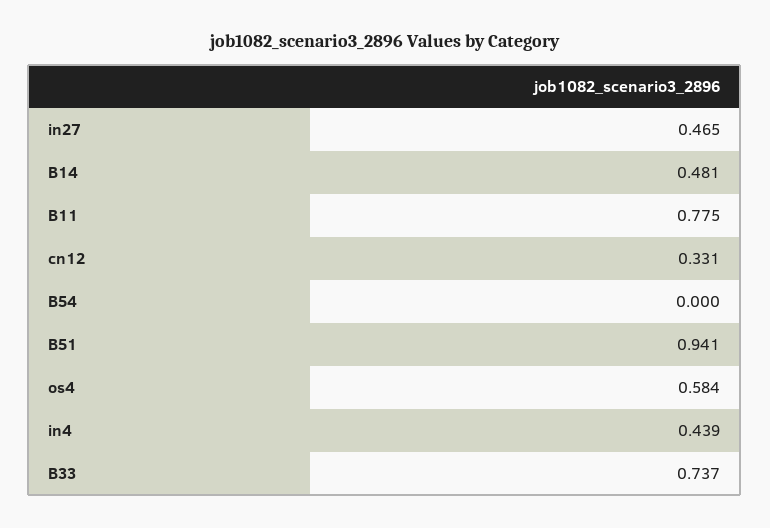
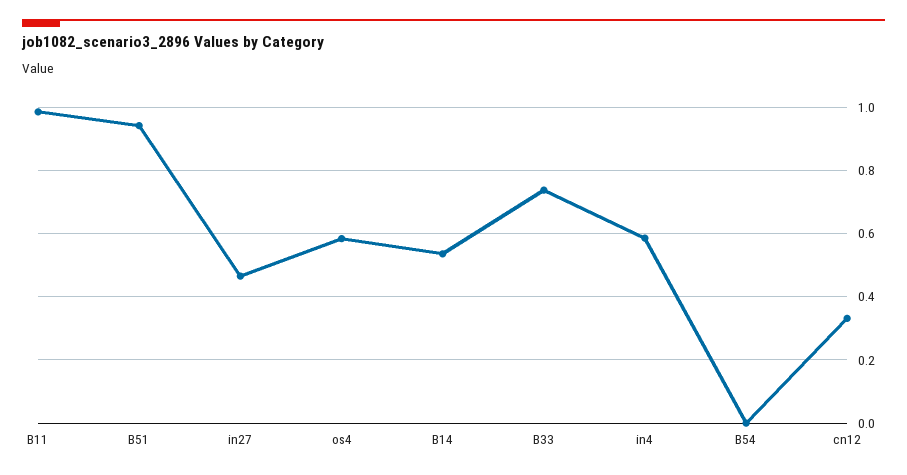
B14: 0.481 -> 0.54
B11: 0.775 -> 0.98
in4: 0.439 -> 0.58

